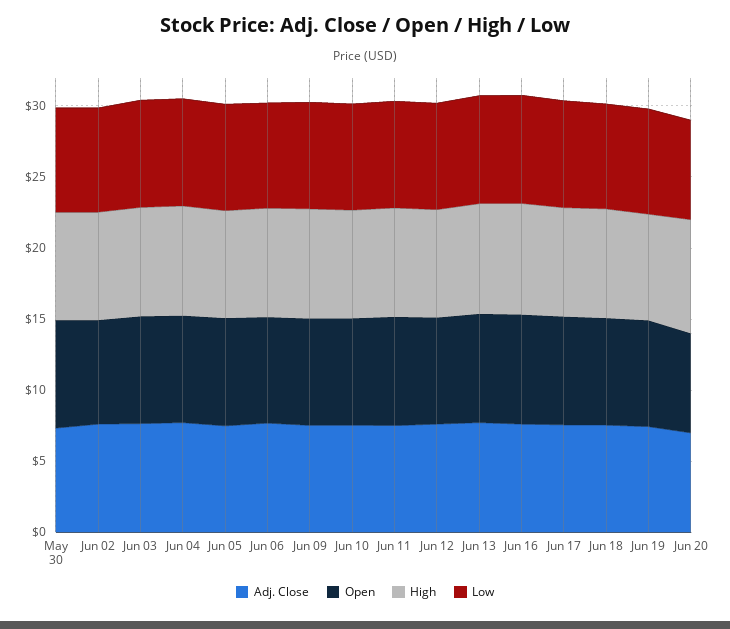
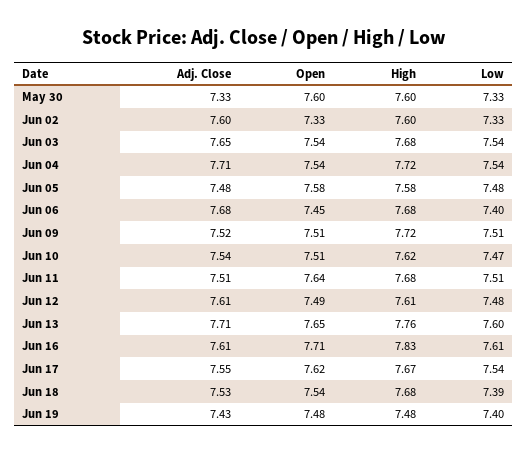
Adj. Close, Jun 20: 7 -> none
Open, Jun 20: 7 -> none
High, Jun 20: 8 -> none
Low, Jun 20: 7 -> none

